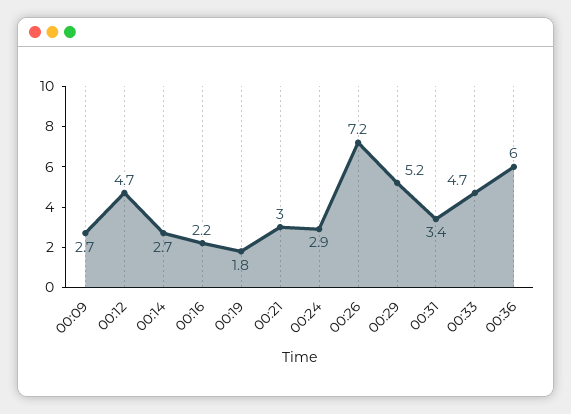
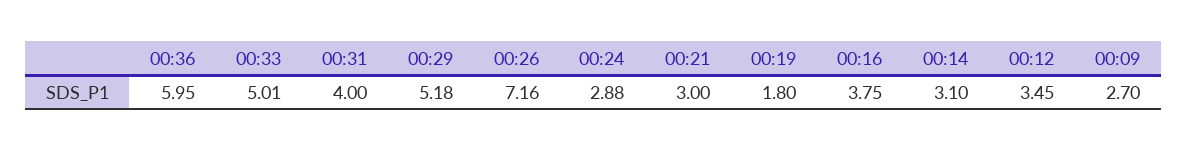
00:12: 4.7 -> 3.45
00:14: 2.7 -> 3.1
00:16: 2.2 -> 3.75
00:31: 3.4 -> 4
00:33: 4.7 -> 5.01

